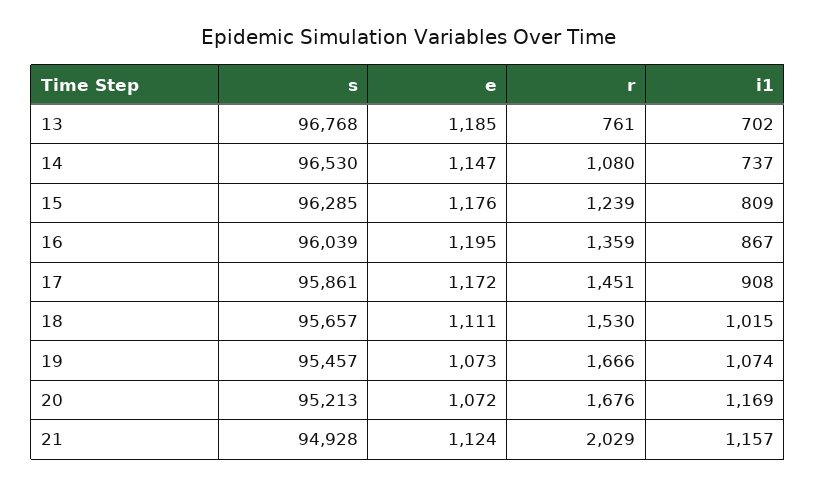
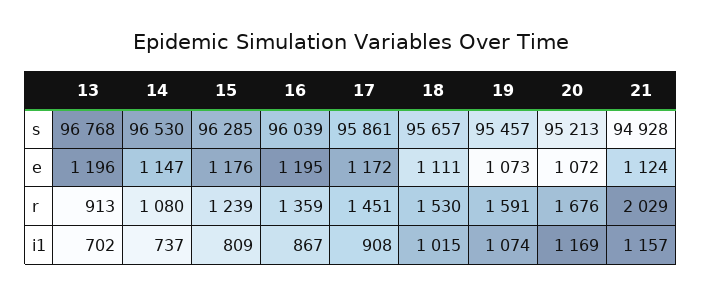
e, 13: 1185 -> 1196
r, 13: 761 -> 913
r, 19: 1666 -> 1591

